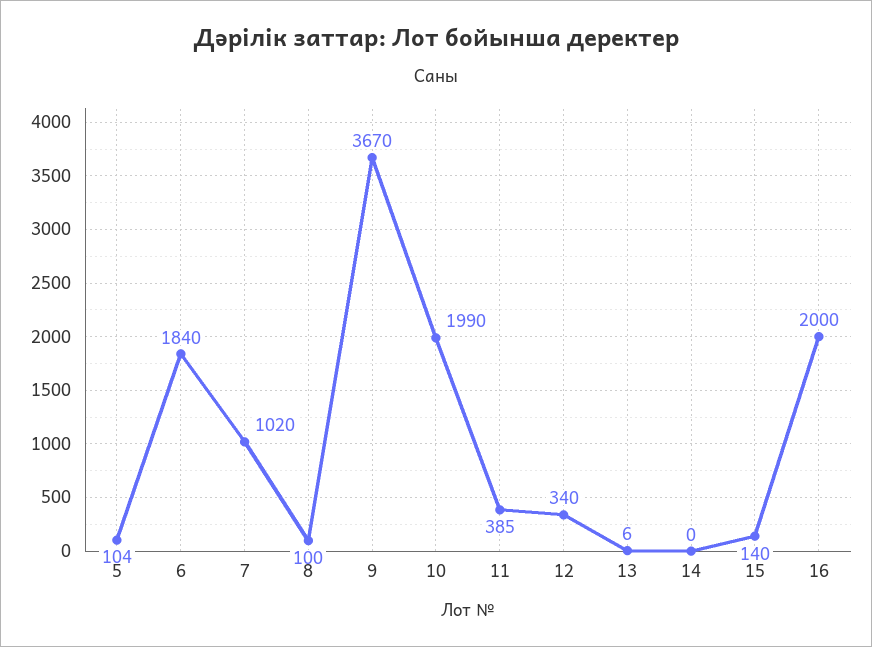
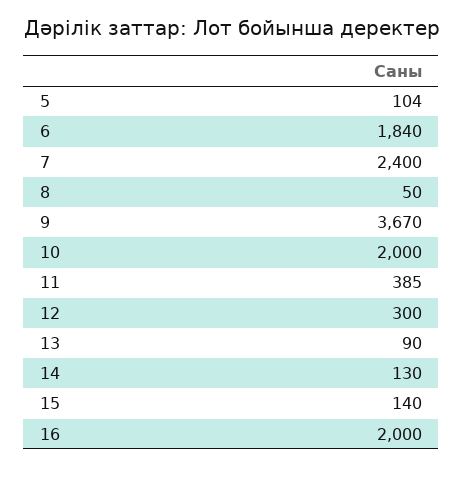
7: 1020 -> 2400
8: 100 -> 50
10: 1990 -> 2000
12: 340 -> 300
13: 6 -> 90
14: 0 -> 130

